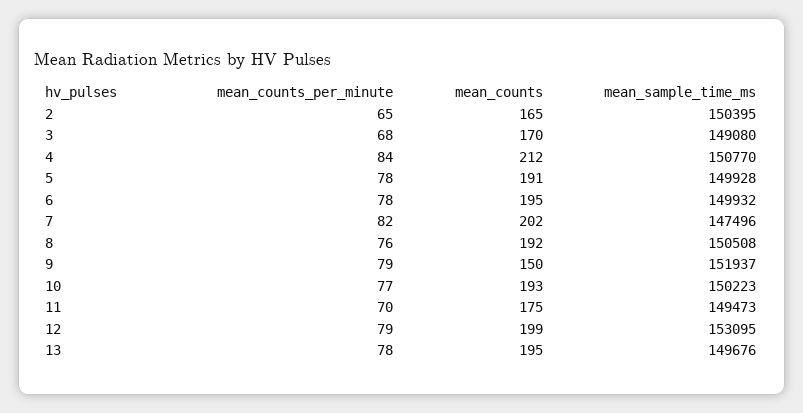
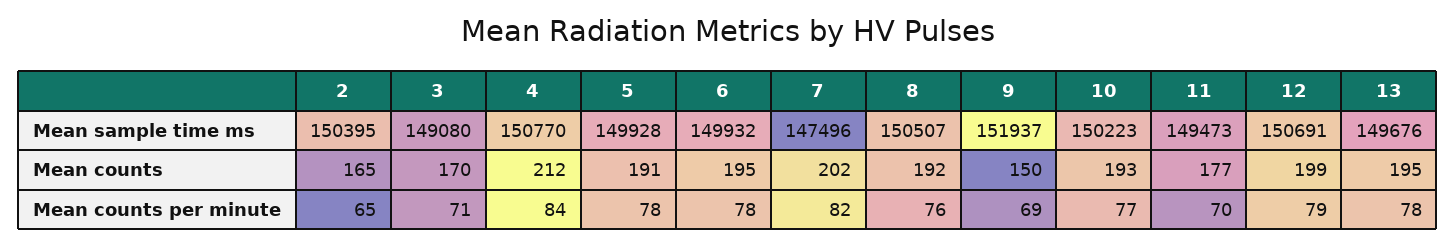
mean_counts_per_minute, 3: 68 -> 71
mean_sample_time_ms, 8: 150508 -> 150507
mean_counts_per_minute, 9: 79 -> 69
mean_counts, 11: 175 -> 177
mean_sample_time_ms, 12: 153095 -> 150691

